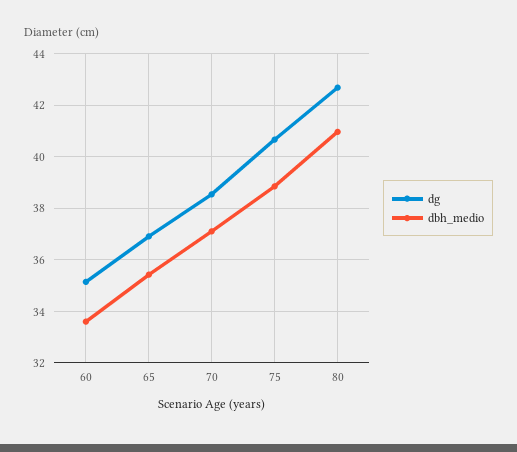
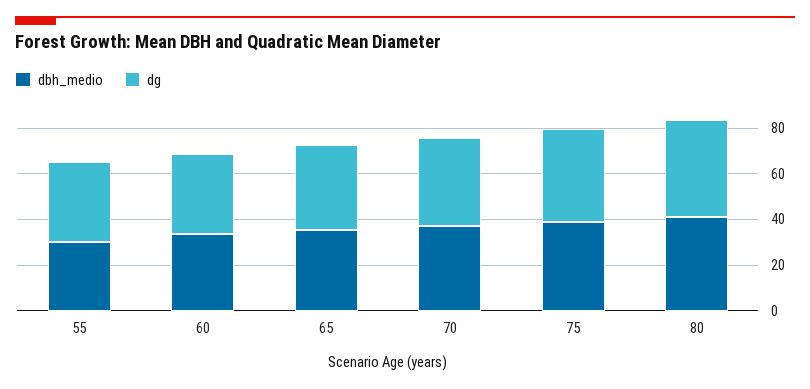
dbh_medio, 55: none -> 30
dg, 55: none -> 35

